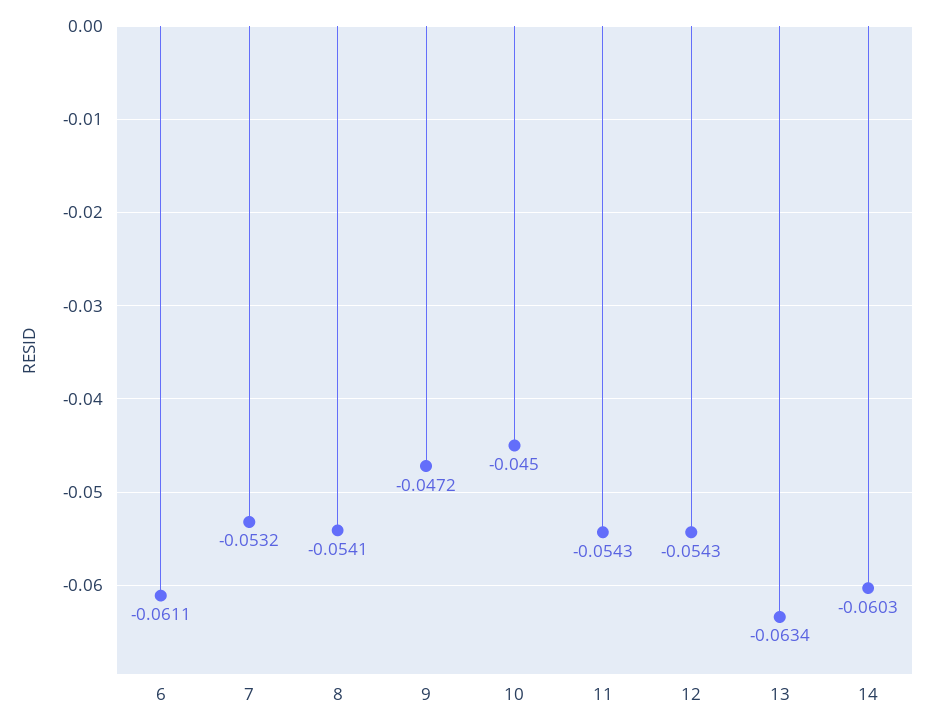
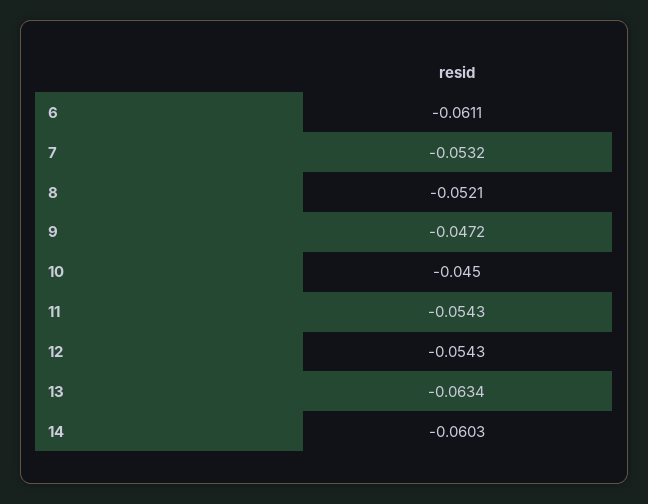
8: -0.0541 -> -0.0521

